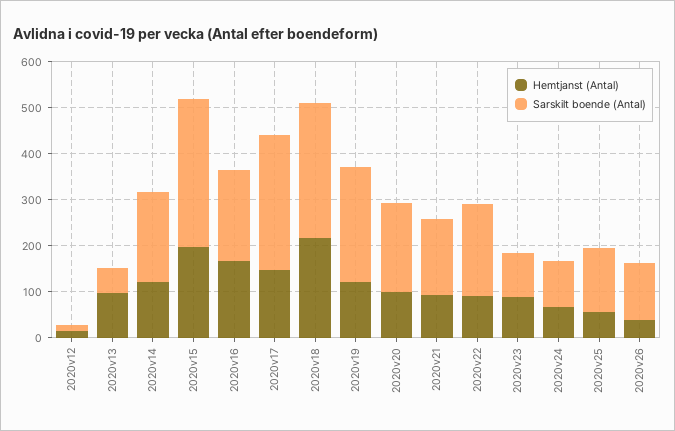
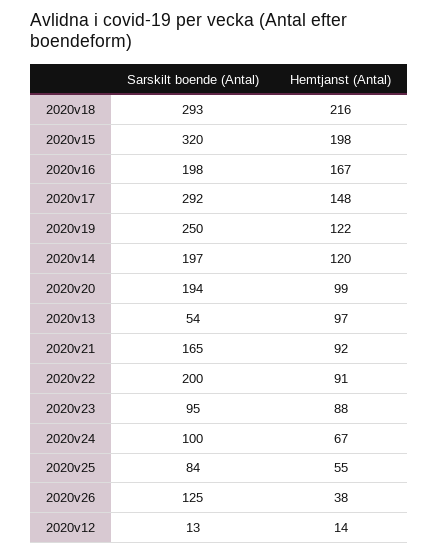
Sarskilt boende (Antal), 2020v25: 140 -> 84

